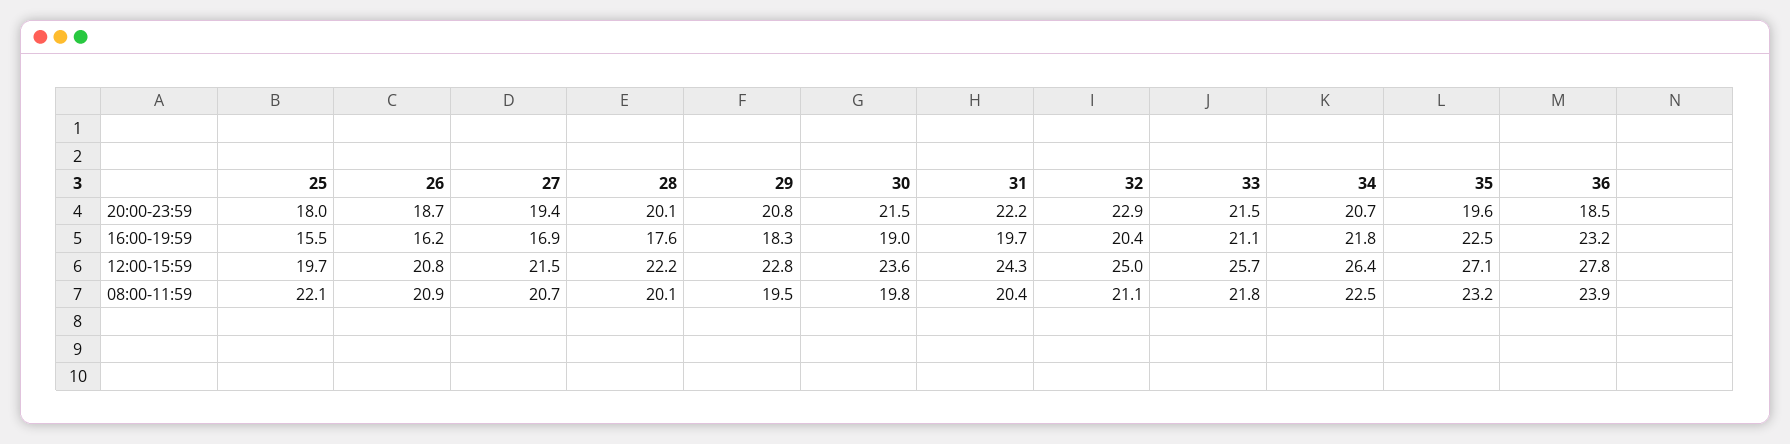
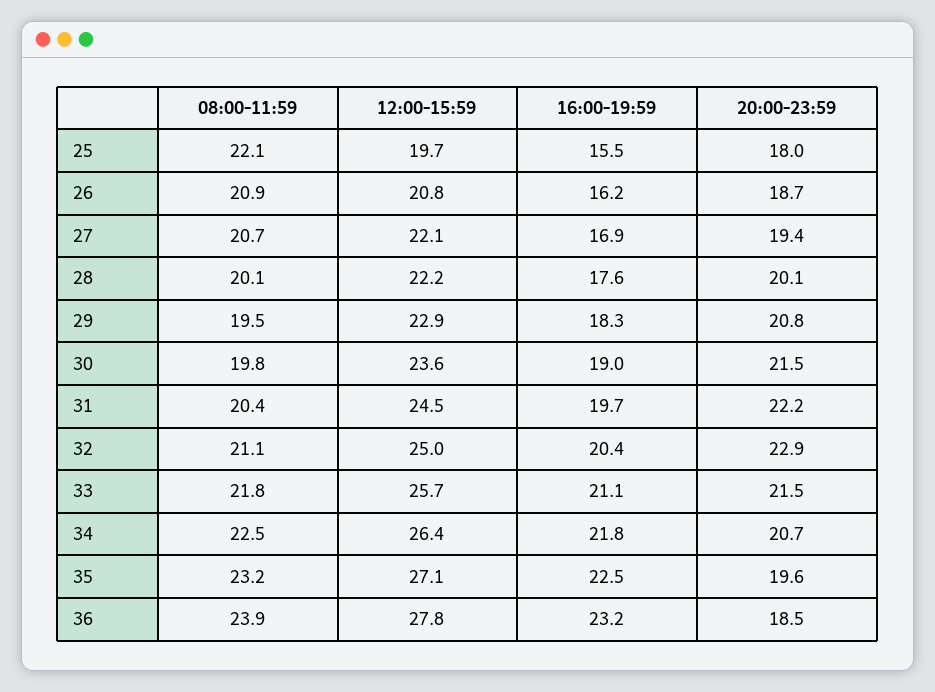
27, 12:00-15:59: 21.5 -> 22.1
29, 12:00-15:59: 22.8 -> 22.9
31, 12:00-15:59: 24.3 -> 24.5

